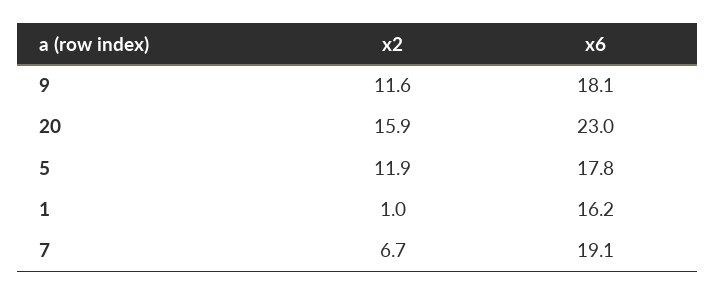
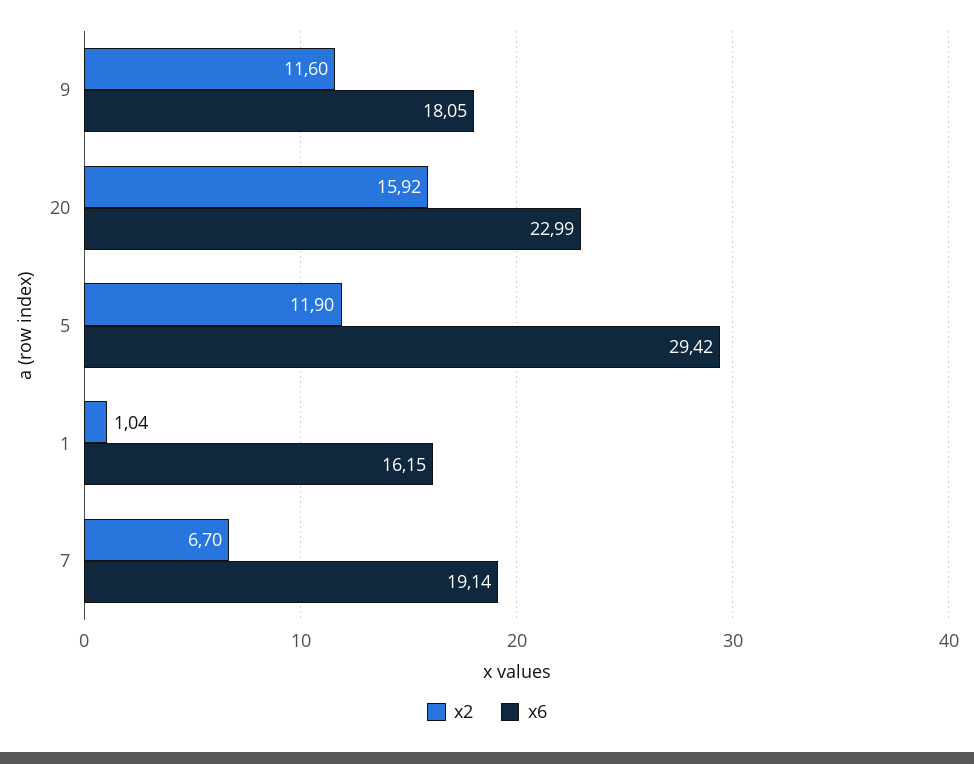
x6, 5: 17.8 -> 29.42

